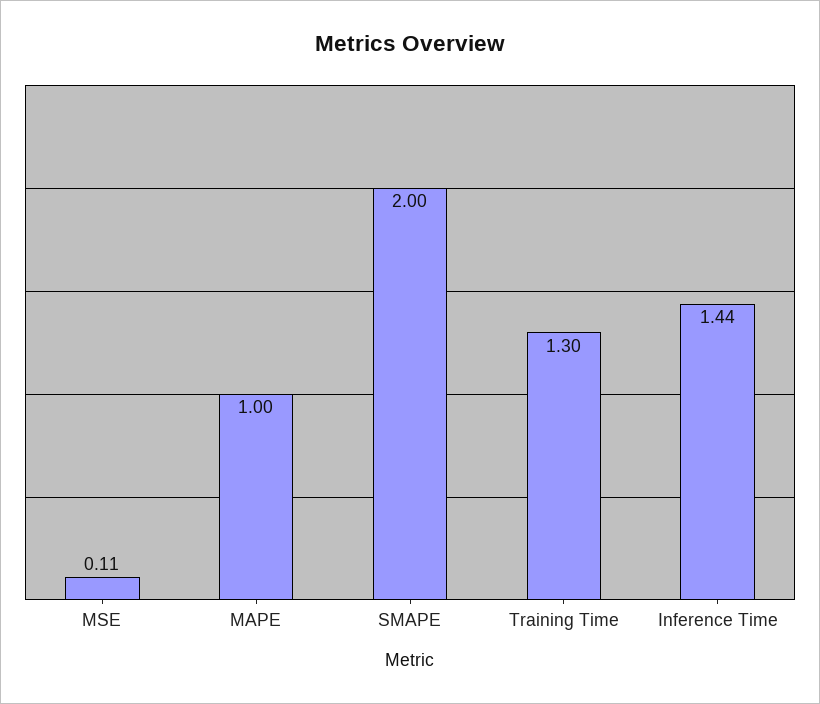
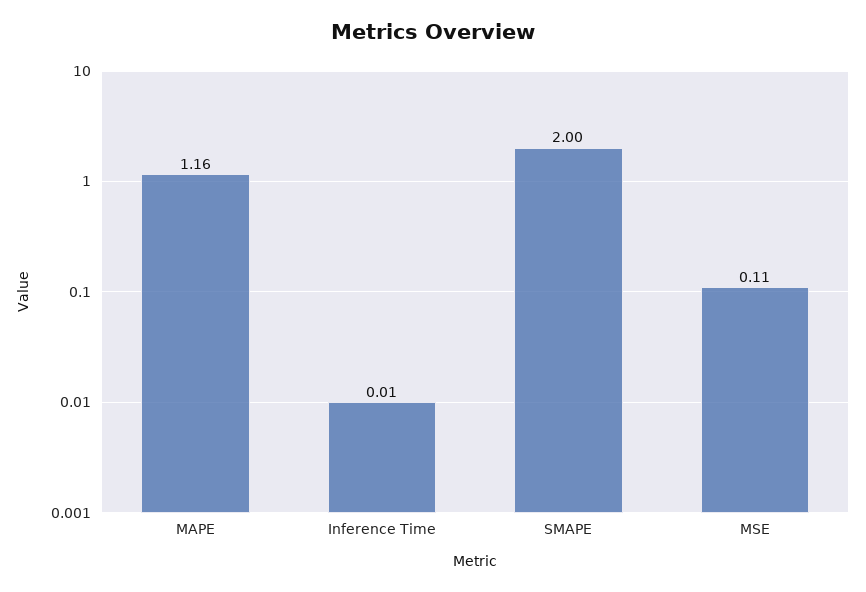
MAPE: 1 -> 1.16
Training Time: 1.3 -> none
Inference Time: 1.44 -> 0.01

